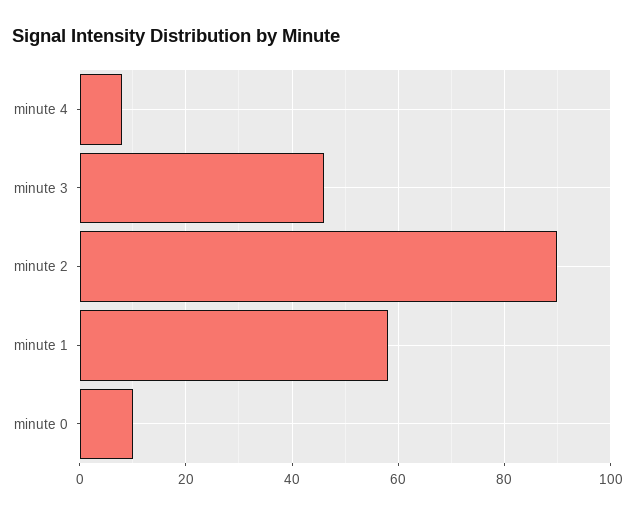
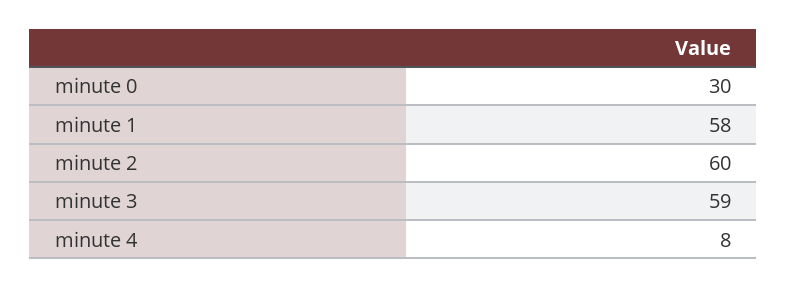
minute 3: 45 -> 59
minute 2: 90 -> 60
minute 0: 10 -> 30

